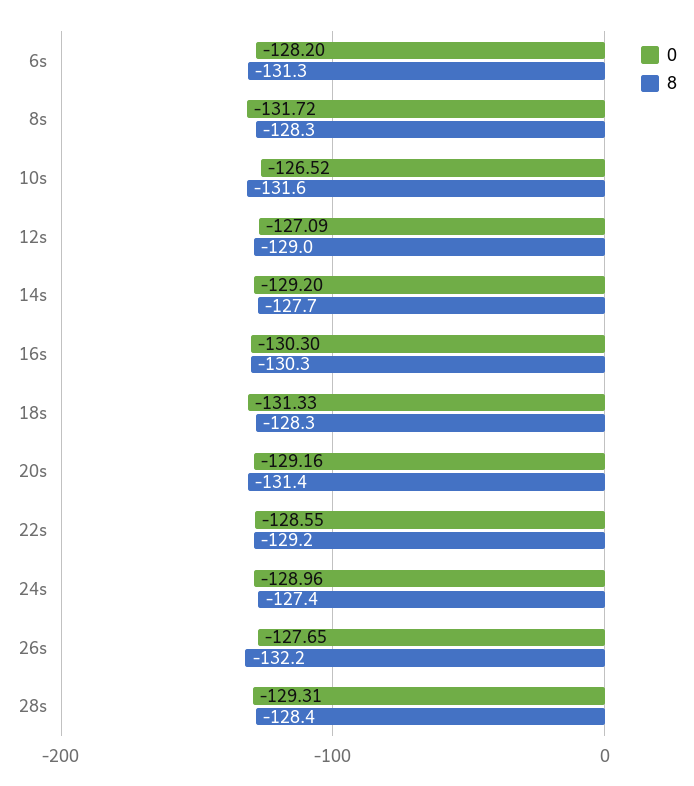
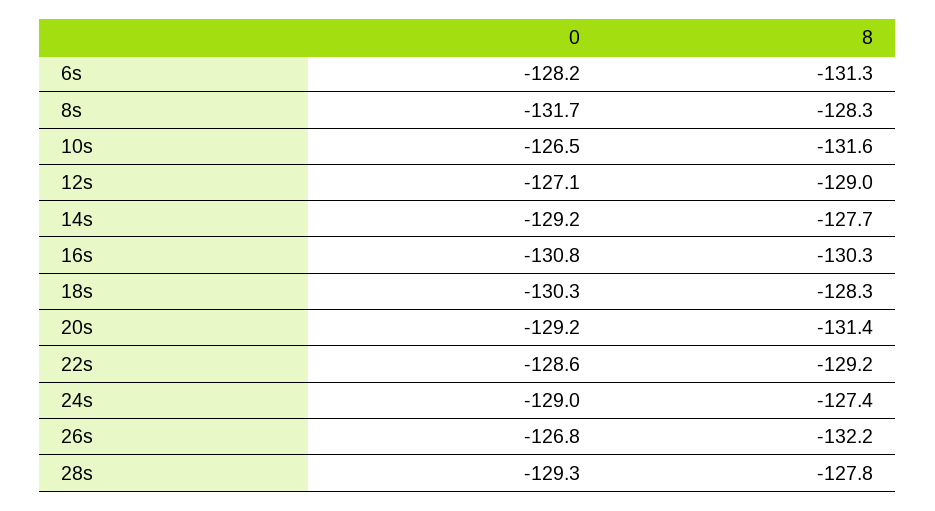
0, 16s: -130.3 -> -130.8
0, 18s: -131.33 -> -130.3
0, 26s: -127.65 -> -126.8
8, 28s: -128.4 -> -127.8

